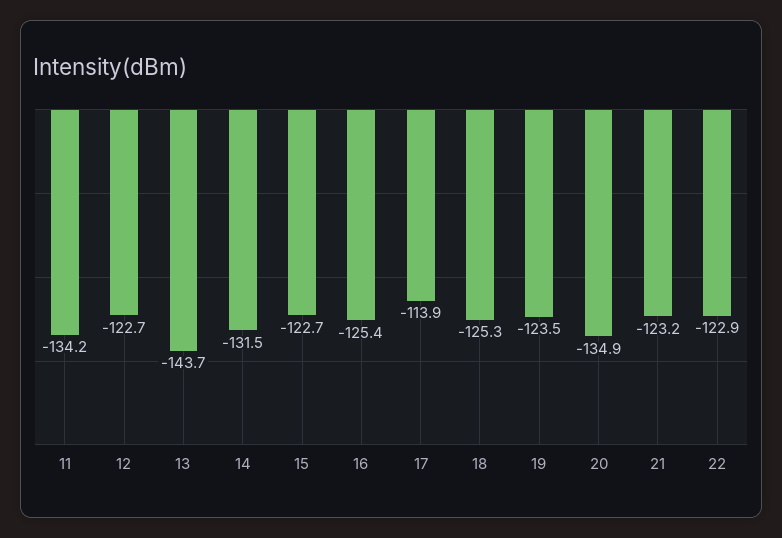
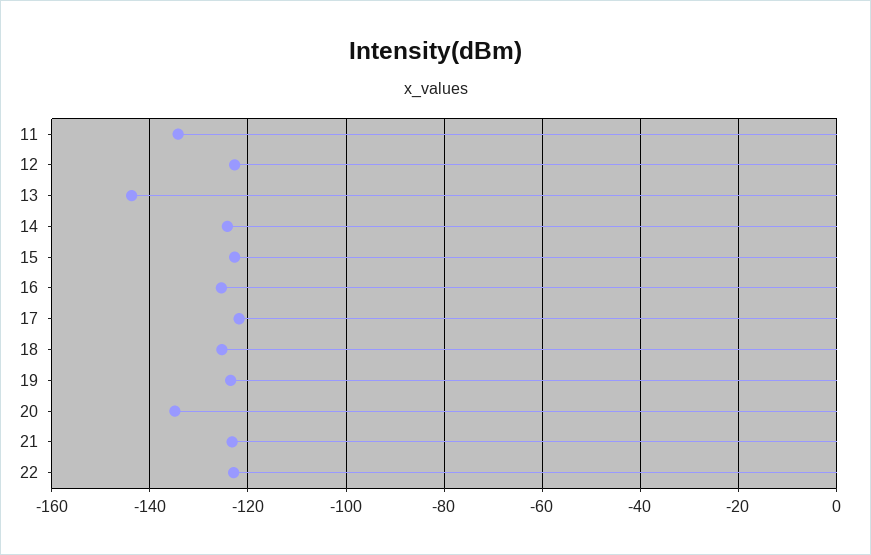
14: -131.5 -> -124
17: -113.9 -> -122

